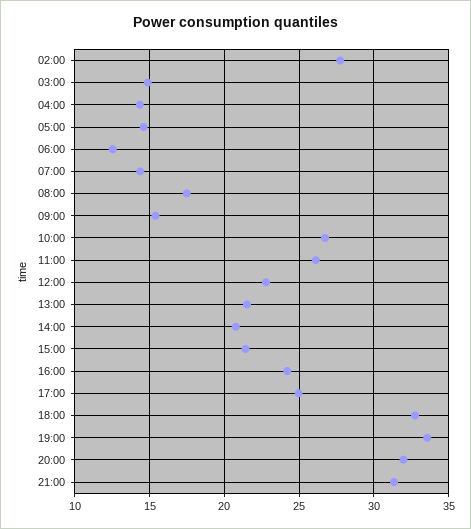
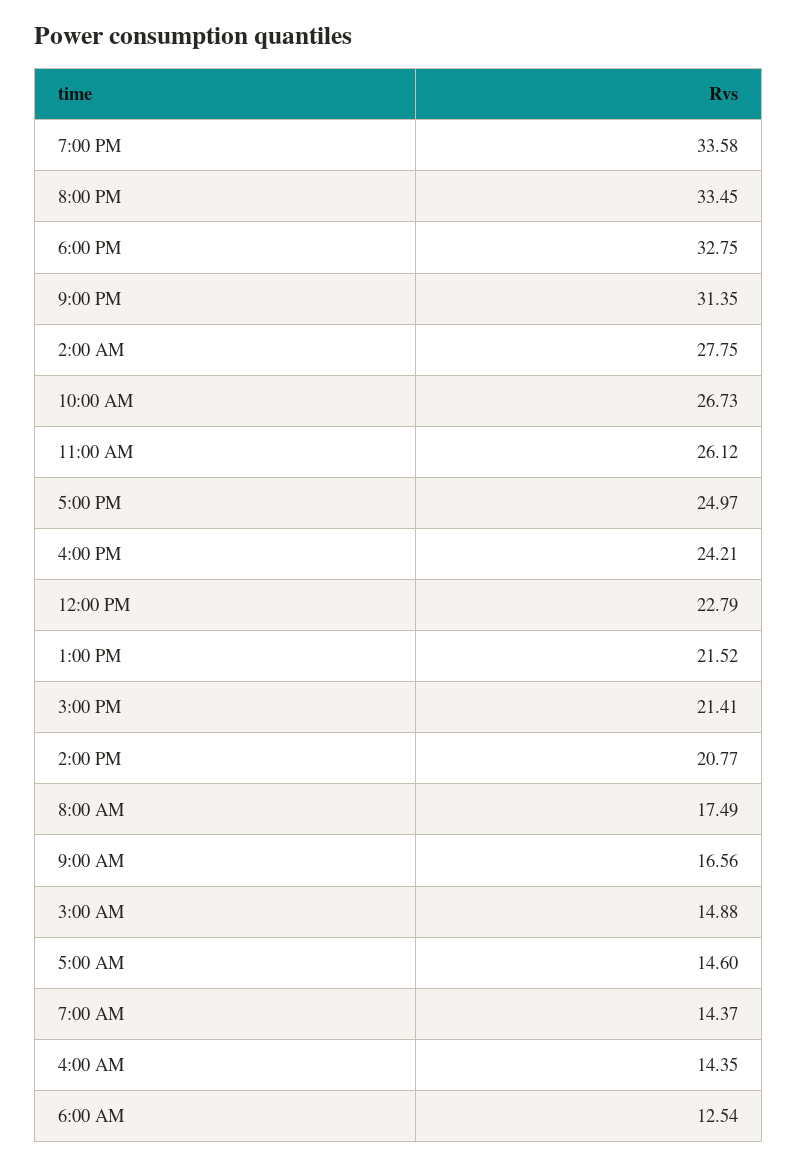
09:00: 15.5 -> 16.56
20:00: 32 -> 33.45

